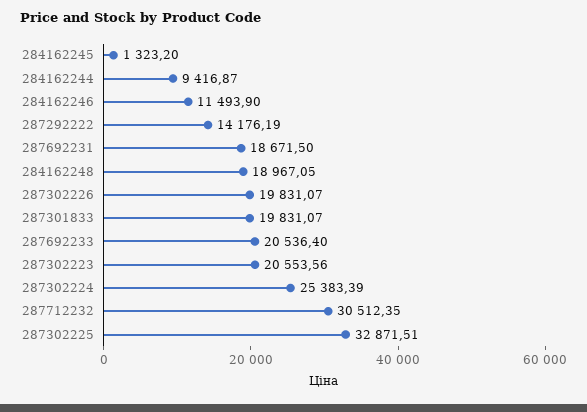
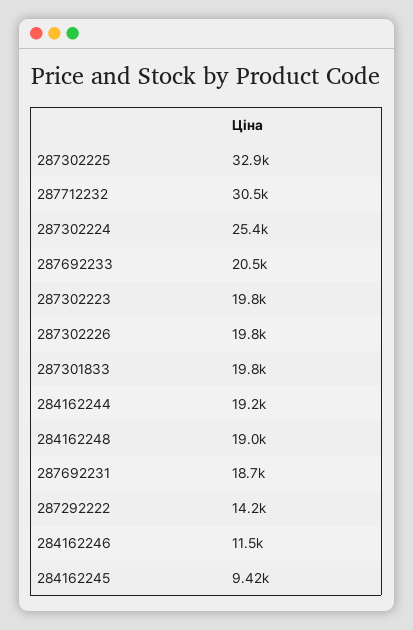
284162245: 1323.2 -> 9420
284162244: 9416.87 -> 19200
287302223: 20553.56 -> 19800

